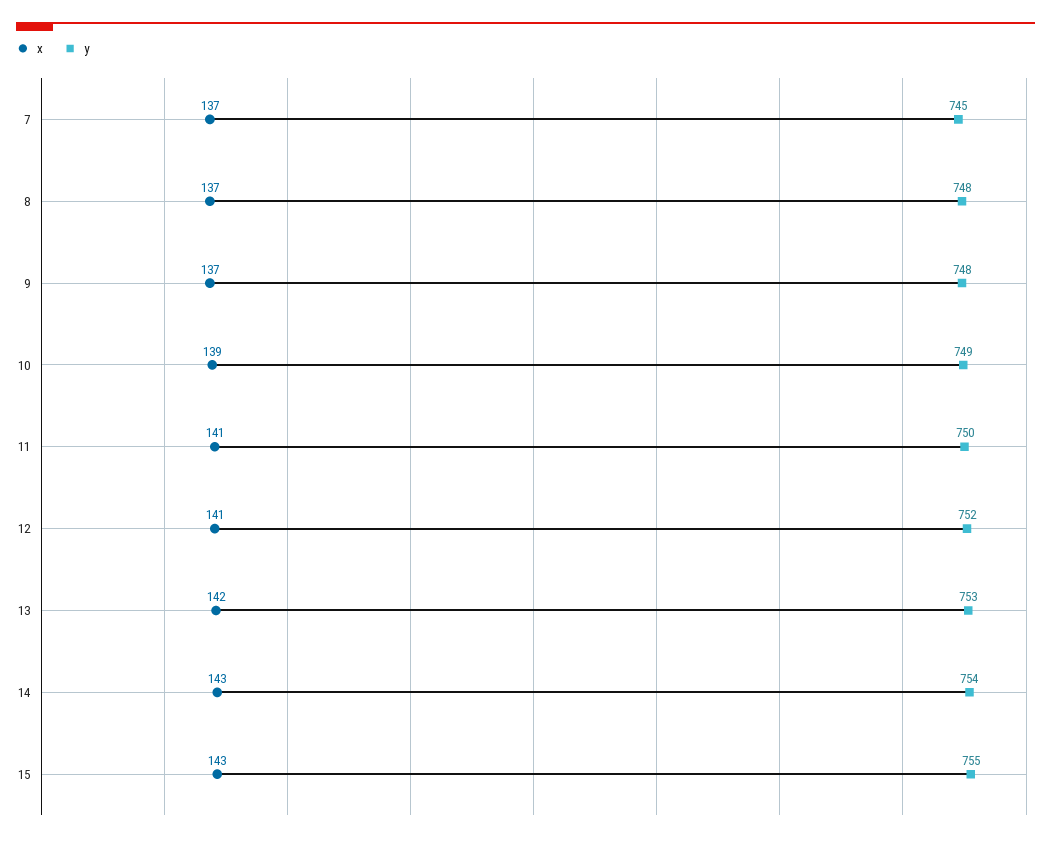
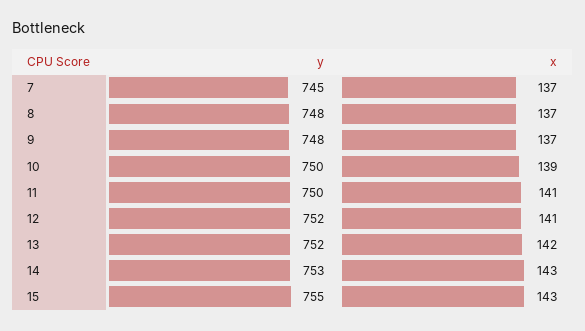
y, 10: 749 -> 750
y, 13: 753 -> 752
y, 14: 754 -> 753

